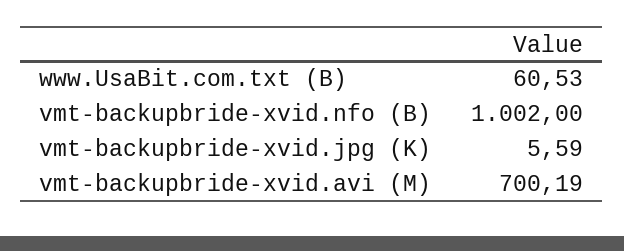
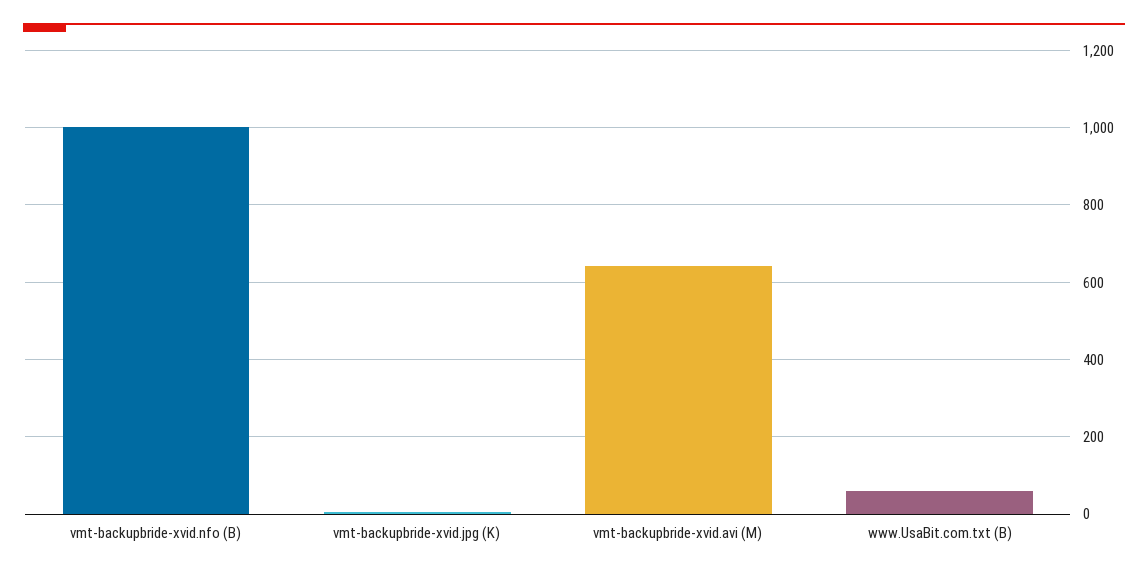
vmt-backupbride-xvid.avi (M): 700.19 -> 640

